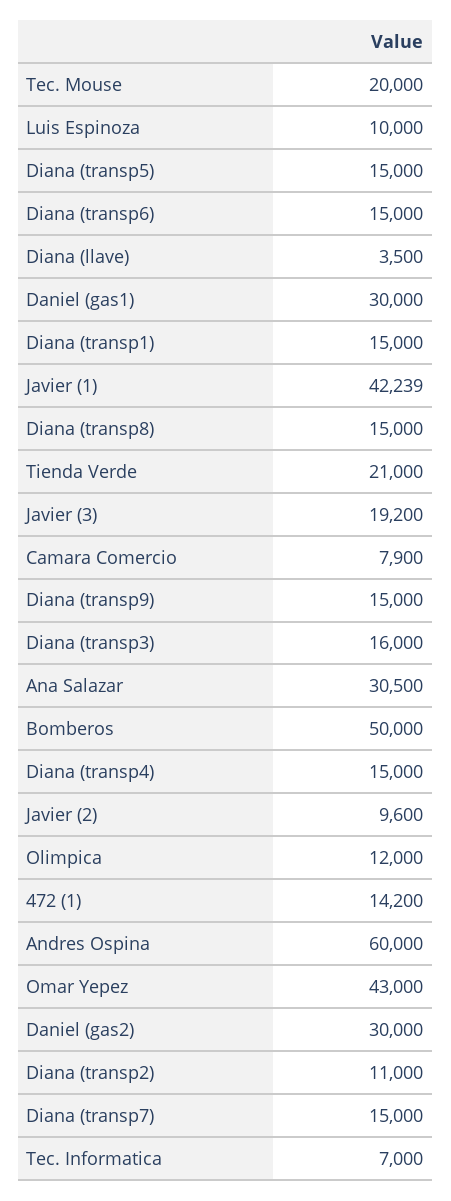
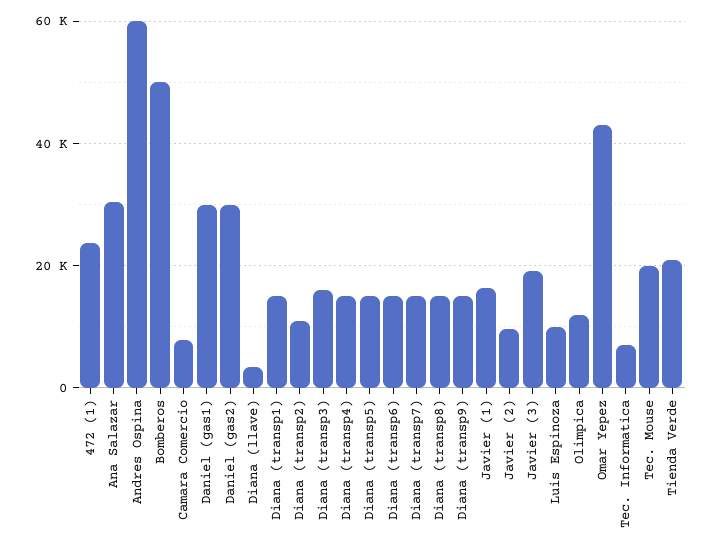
Javier (1): 42239 -> 16000
472 (1): 14200 -> 24000

